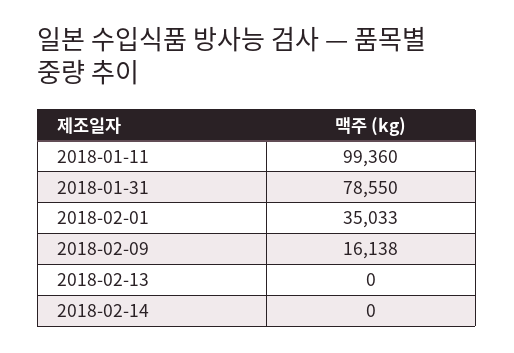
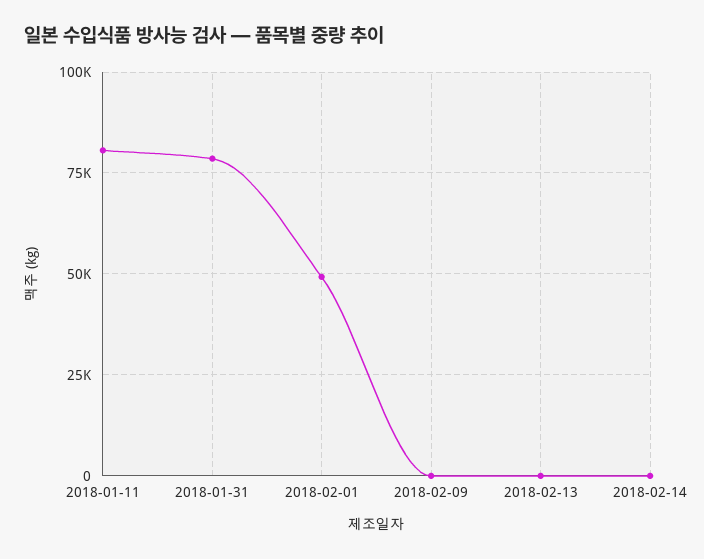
2018-01-11: 99360 -> 80000
2018-02-01: 35033 -> 50000
2018-02-09: 16138 -> 0

